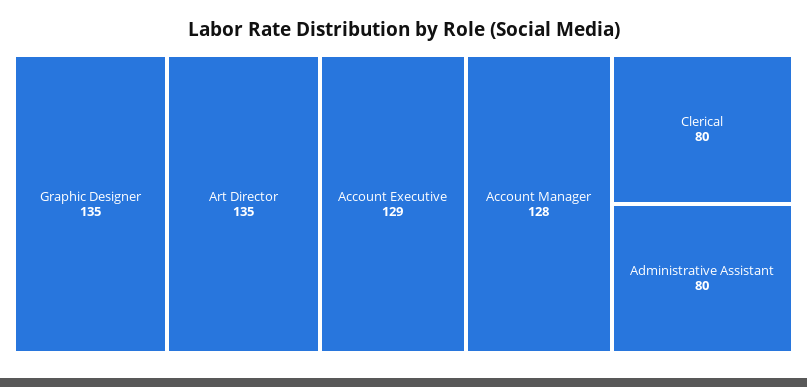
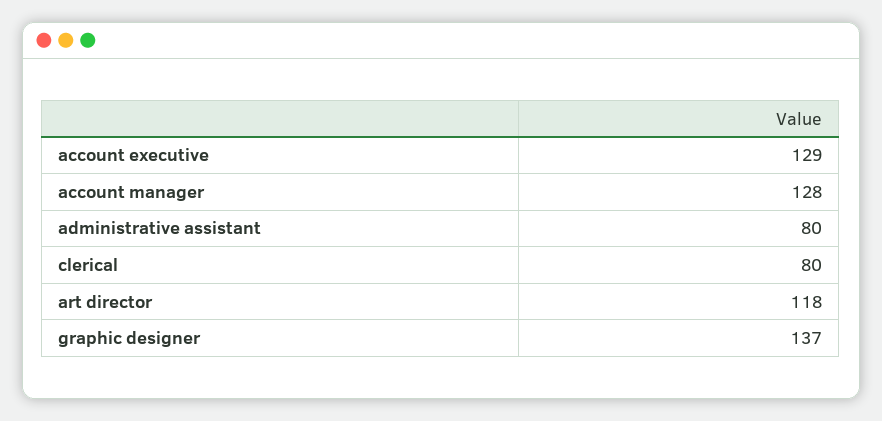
Graphic Designer: 135 -> 137
Art Director: 135 -> 118

